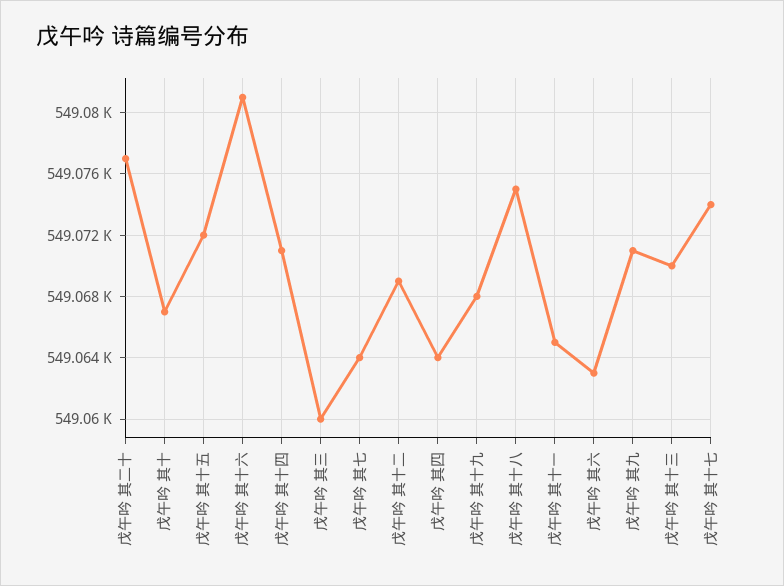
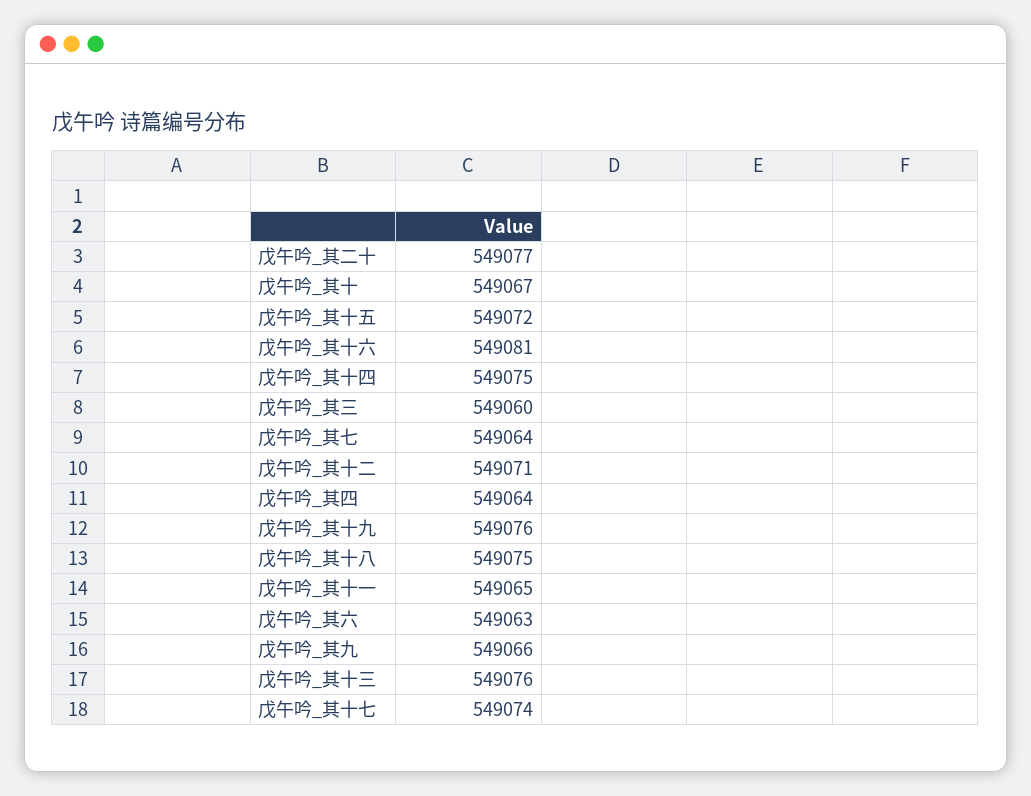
戊午吟 其十四: 549071 -> 549075
戊午吟 其十二: 549069 -> 549071
戊午吟 其十九: 549068 -> 549076
戊午吟 其九: 549071 -> 549066
戊午吟 其十三: 549070 -> 549076

